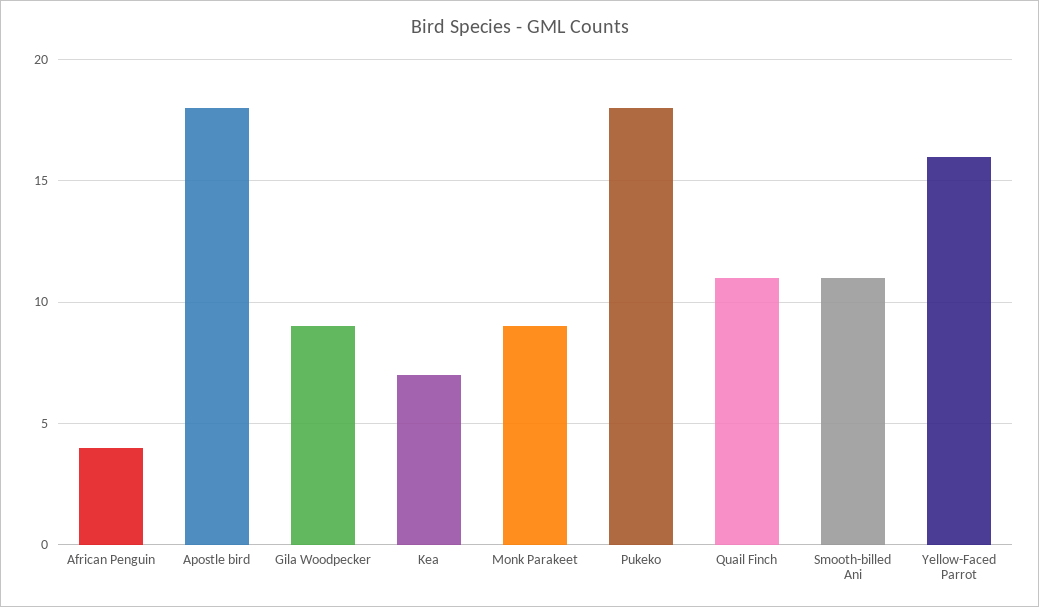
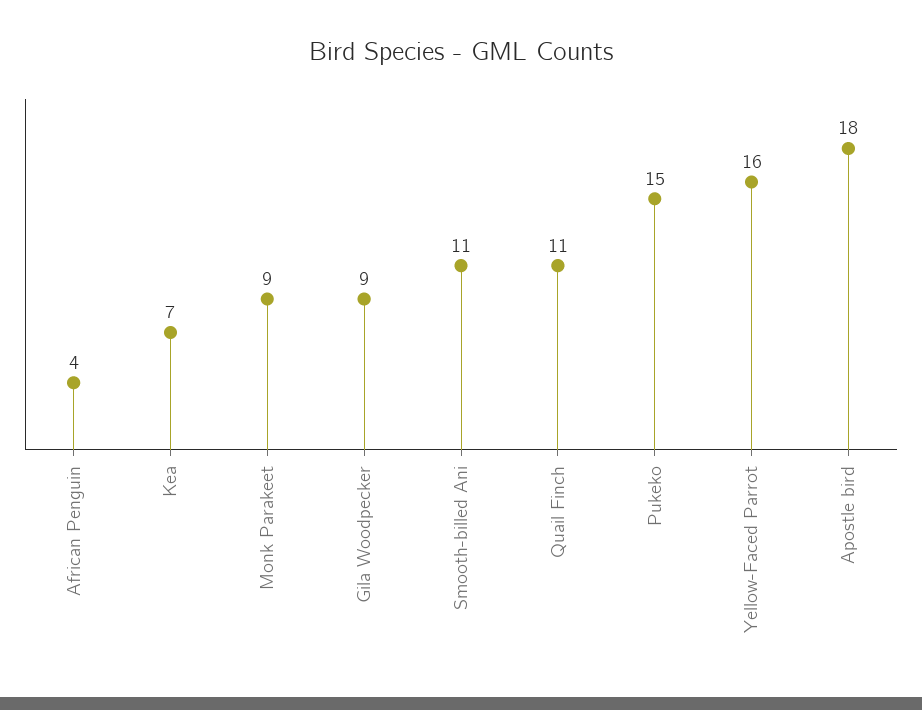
Pukeko: 18 -> 15

